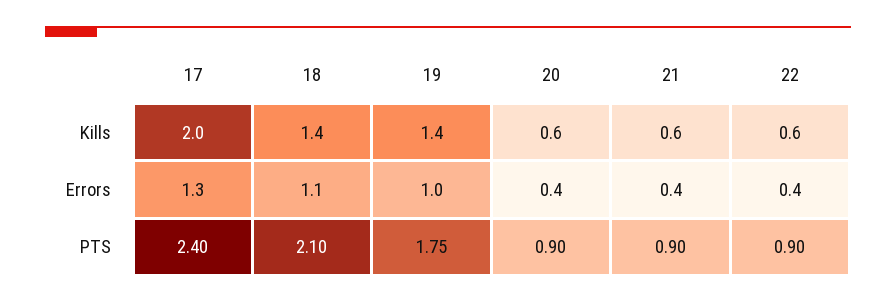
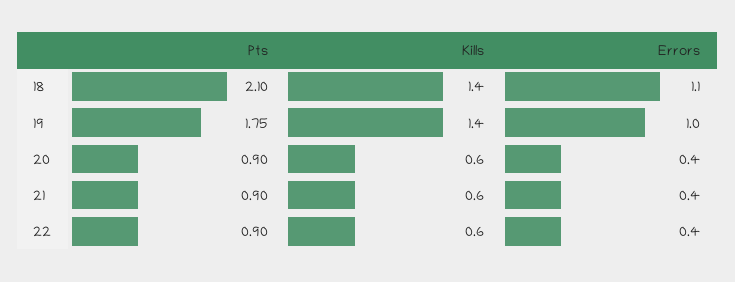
17, Kills: 2 -> none
17, Errors: 1.3 -> none
17, PTS: 2.4 -> none

